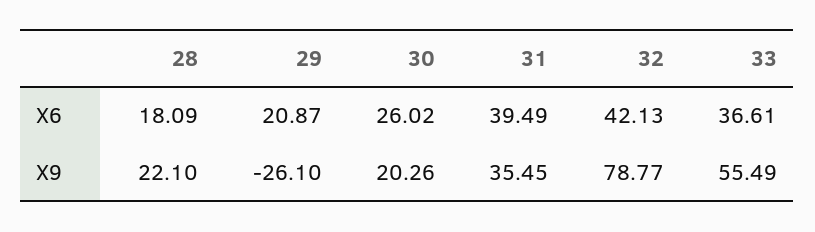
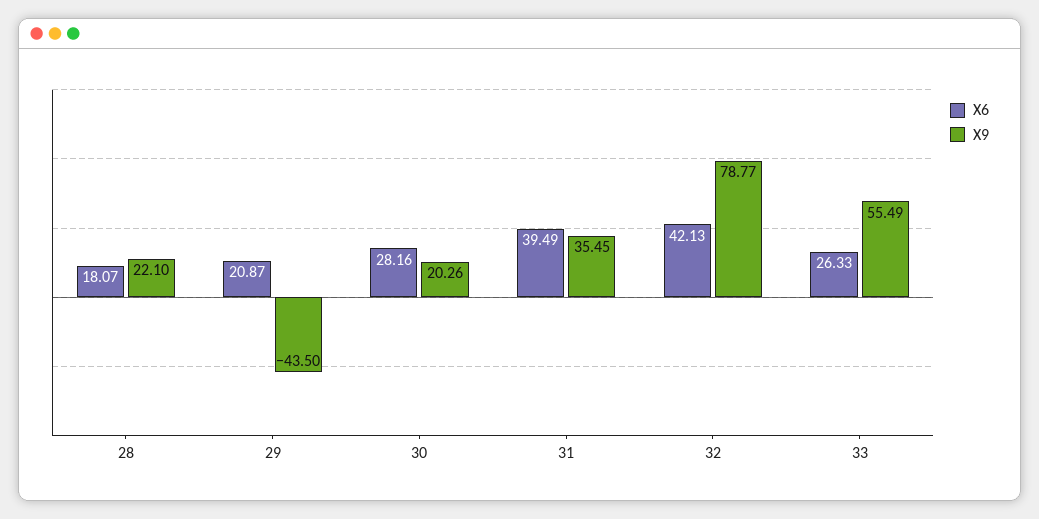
X6, 28: 18.09 -> 18.07
X6, 30: 26.02 -> 28.16
X6, 33: 36.61 -> 26.33
X9, 29: -26.1 -> -43.5

